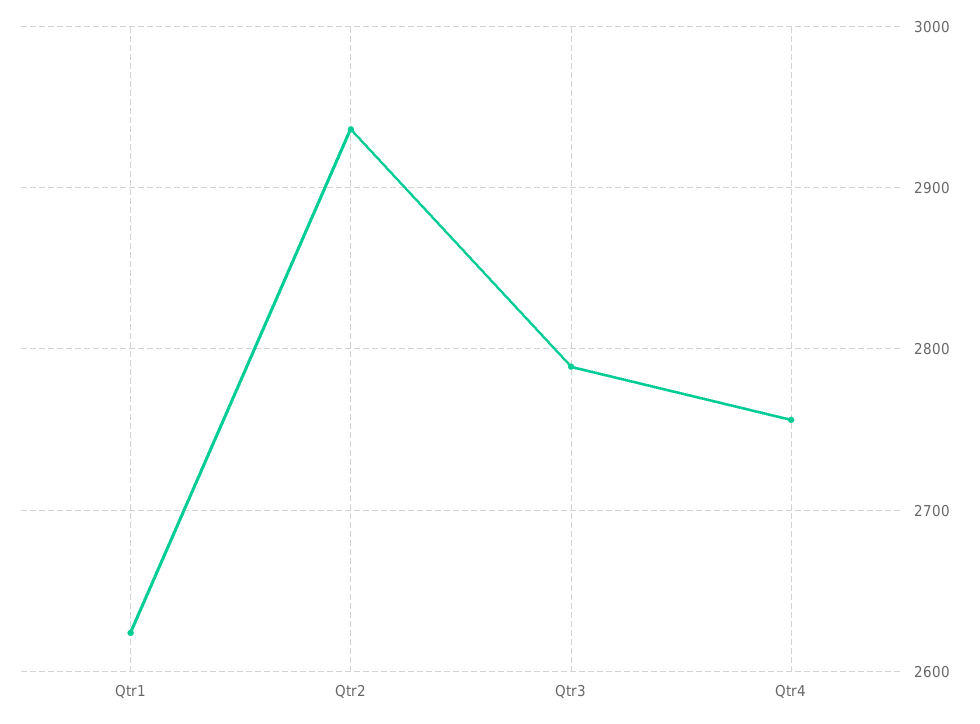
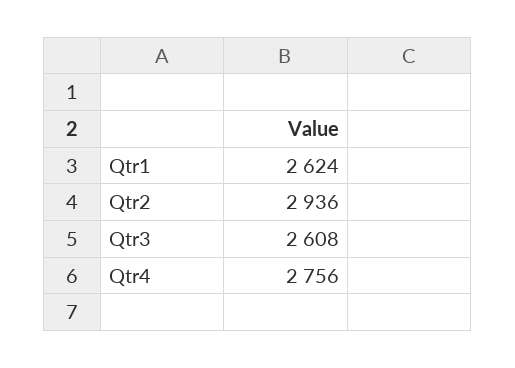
Qtr3: 2790 -> 2608

